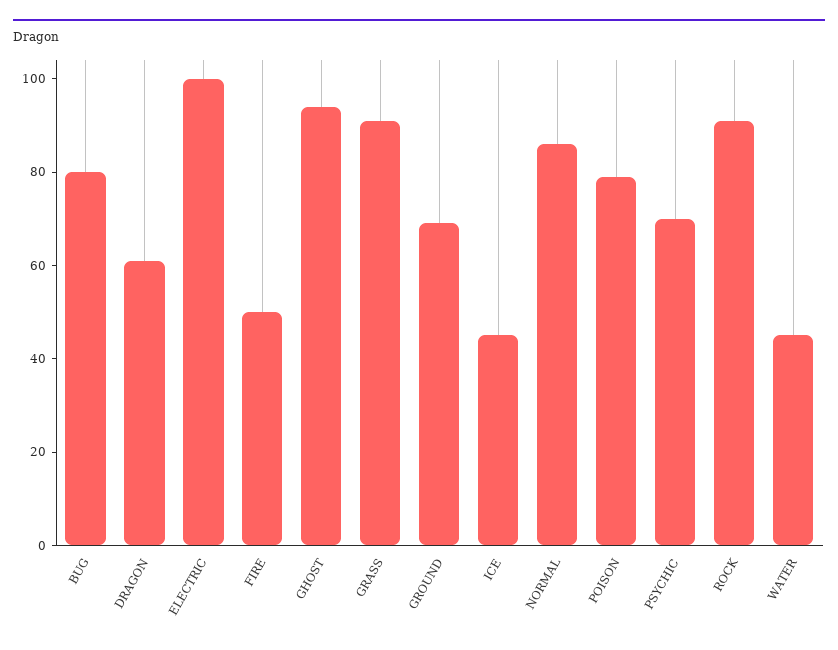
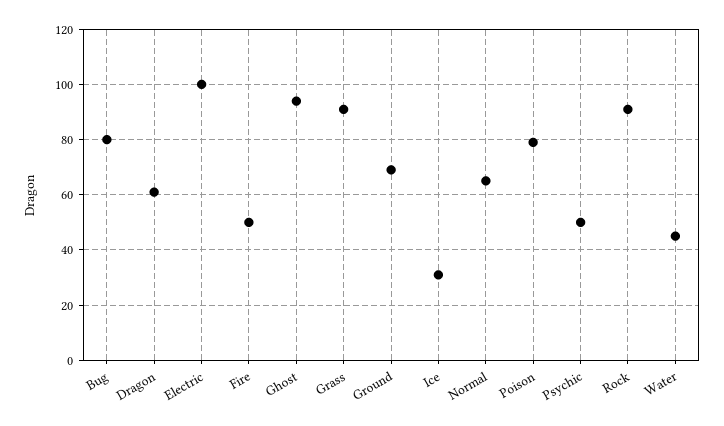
ICE: 45 -> 30
NORMAL: 85 -> 65
PSYCHIC: 70 -> 50

